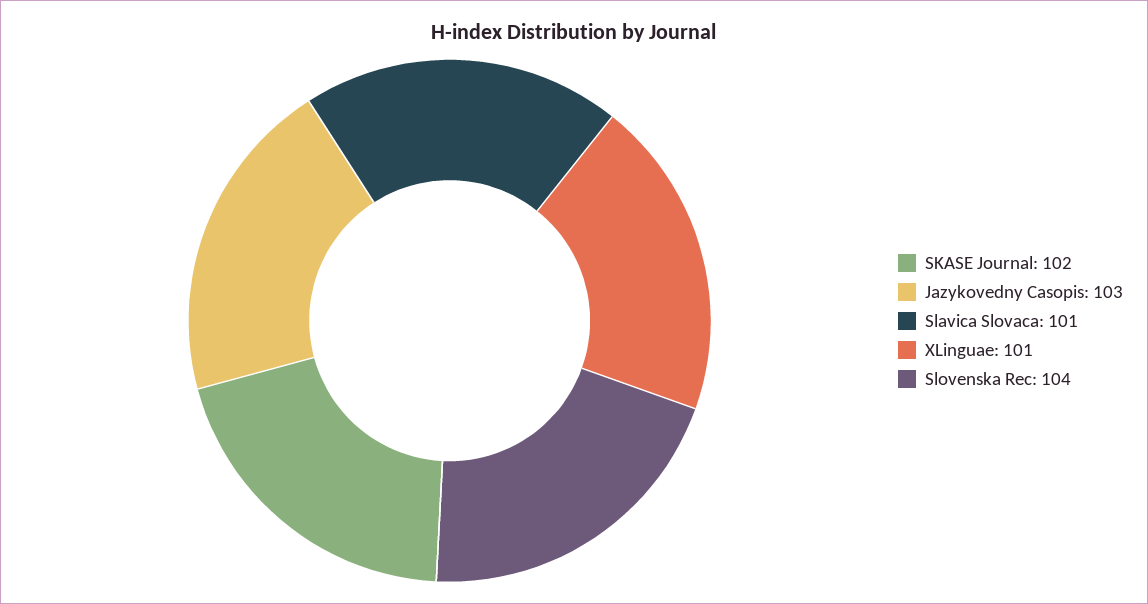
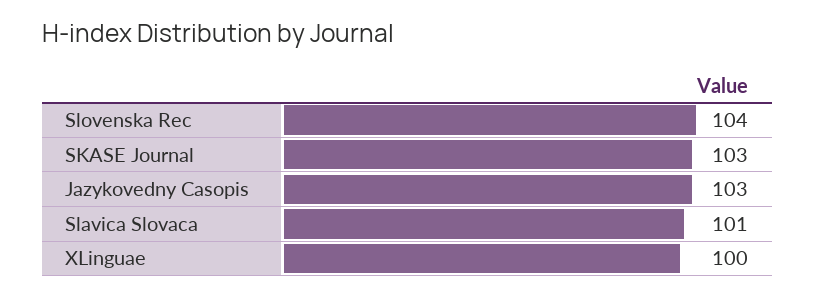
SKASE Journal: 102 -> 103
XLinguae: 101 -> 100

